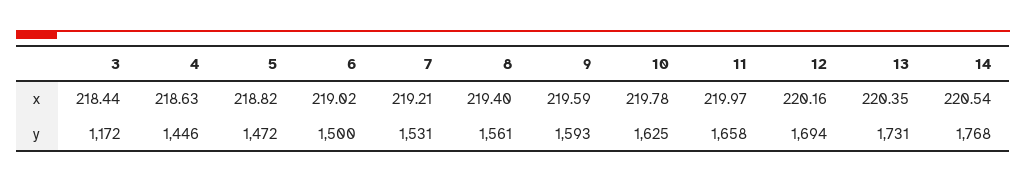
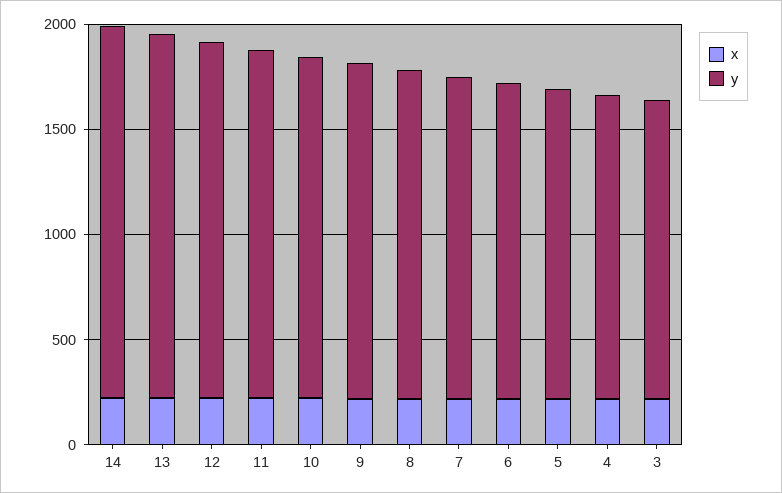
y, 3: 1172 -> 1400

